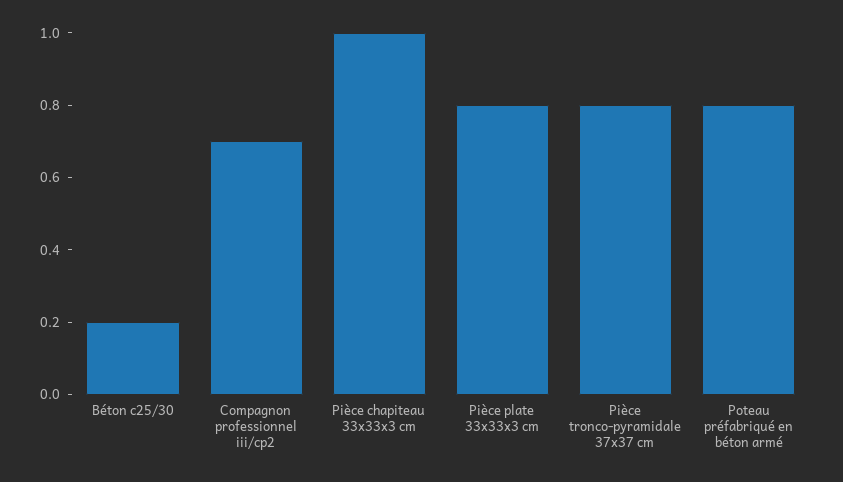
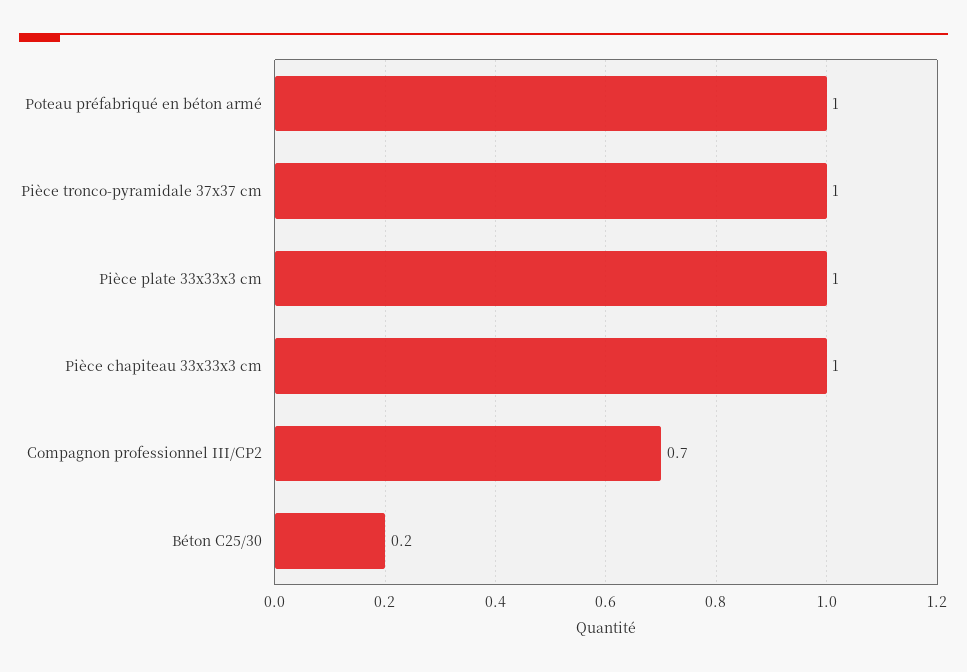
Pièce plate 33x33x3 cm: 0.8 -> 1
Pièce tronco-pyramidale 37x37 cm: 0.8 -> 1
Poteau préfabriqué en béton armé: 0.8 -> 1

